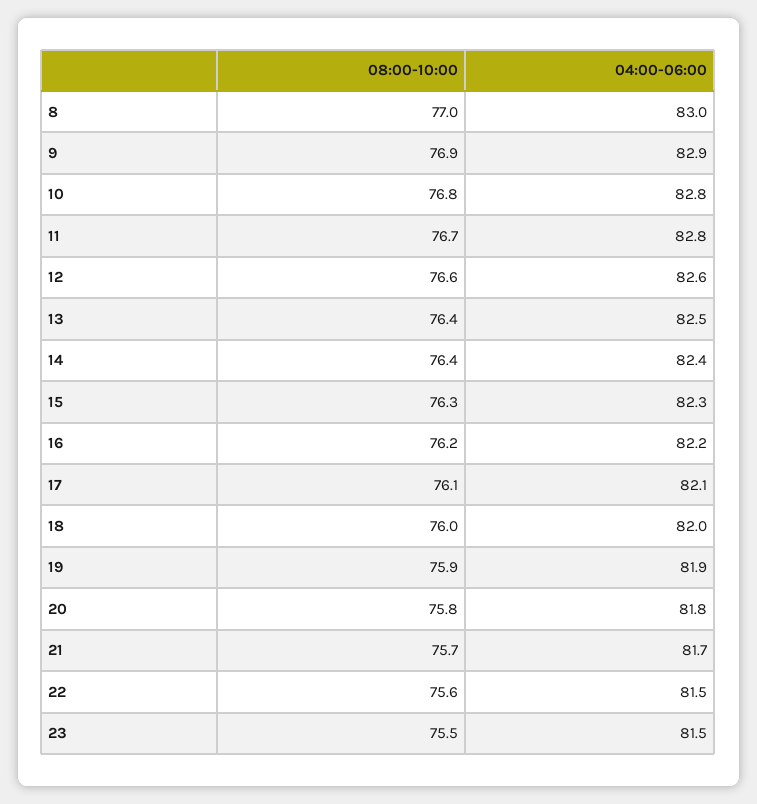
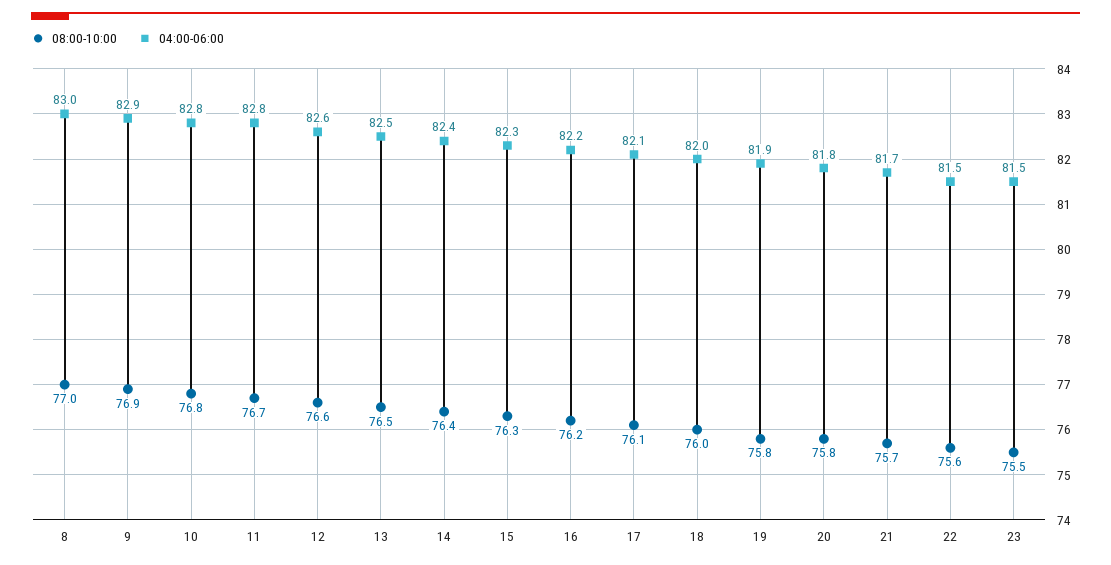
08:00-10:00, 13: 76.4 -> 76.5
08:00-10:00, 19: 75.9 -> 75.8

